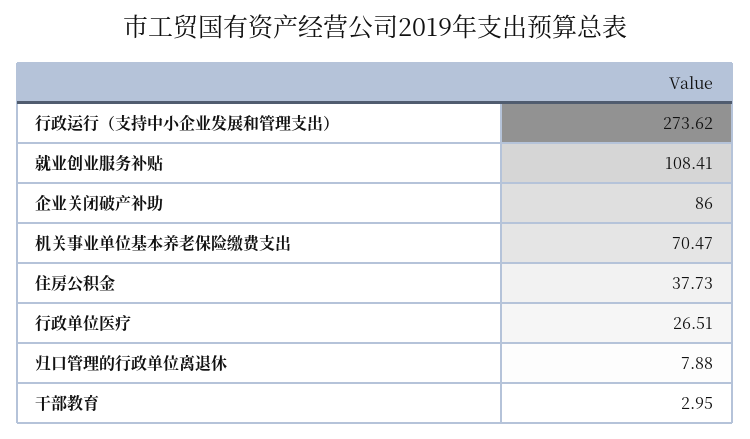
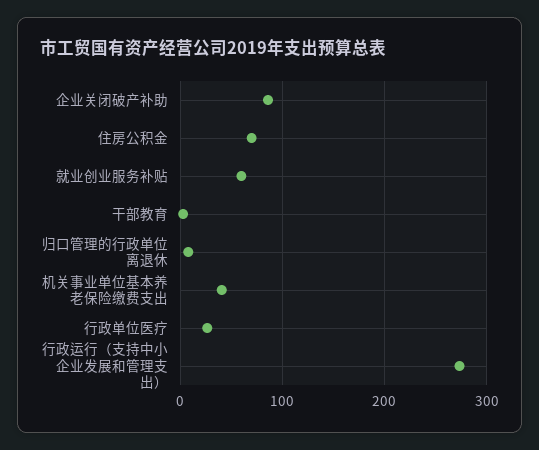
就业创业服务补贴: 108.41 -> 60
机关事业单位基本养老保险缴费支出: 70.47 -> 40
住房公积金: 37.73 -> 70

